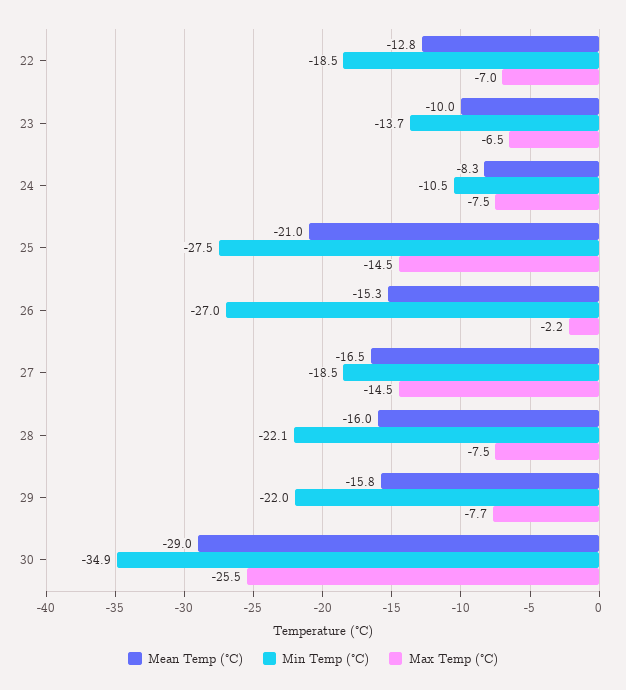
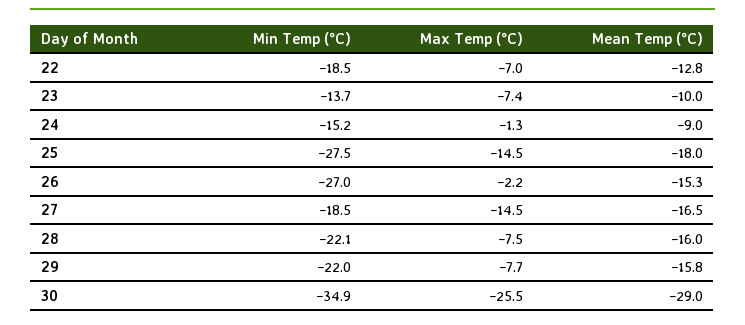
Max Temp (°C), 23: -6.5 -> -7.4
Mean Temp (°C), 24: -8.3 -> -9
Min Temp (°C), 24: -10.5 -> -15.2
Max Temp (°C), 24: -7.5 -> -1.3
Mean Temp (°C), 25: -21 -> -18

